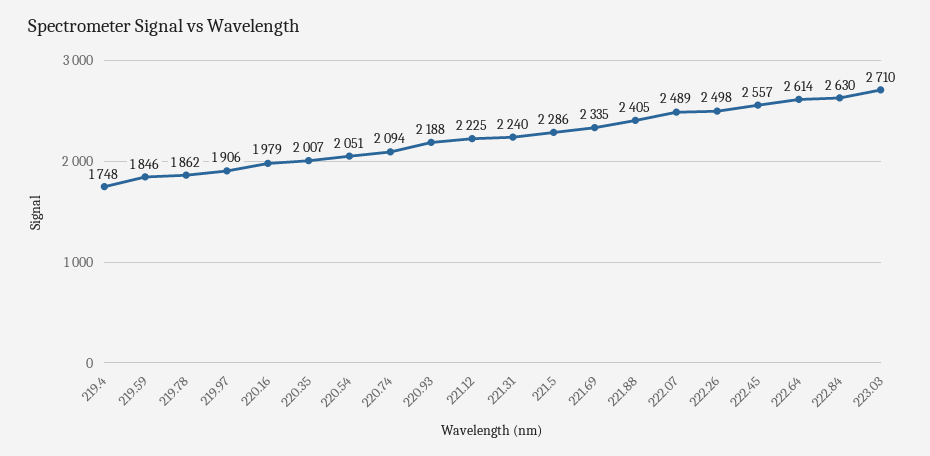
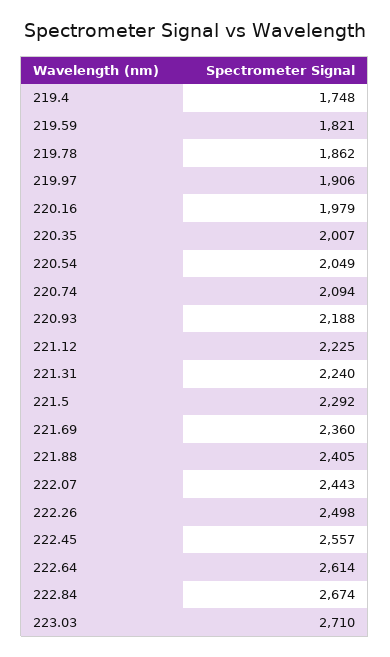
219.59: 1846 -> 1821
220.54: 2051 -> 2049
221.5: 2286 -> 2292
221.69: 2335 -> 2360
222.07: 2489 -> 2443
222.84: 2630 -> 2674

